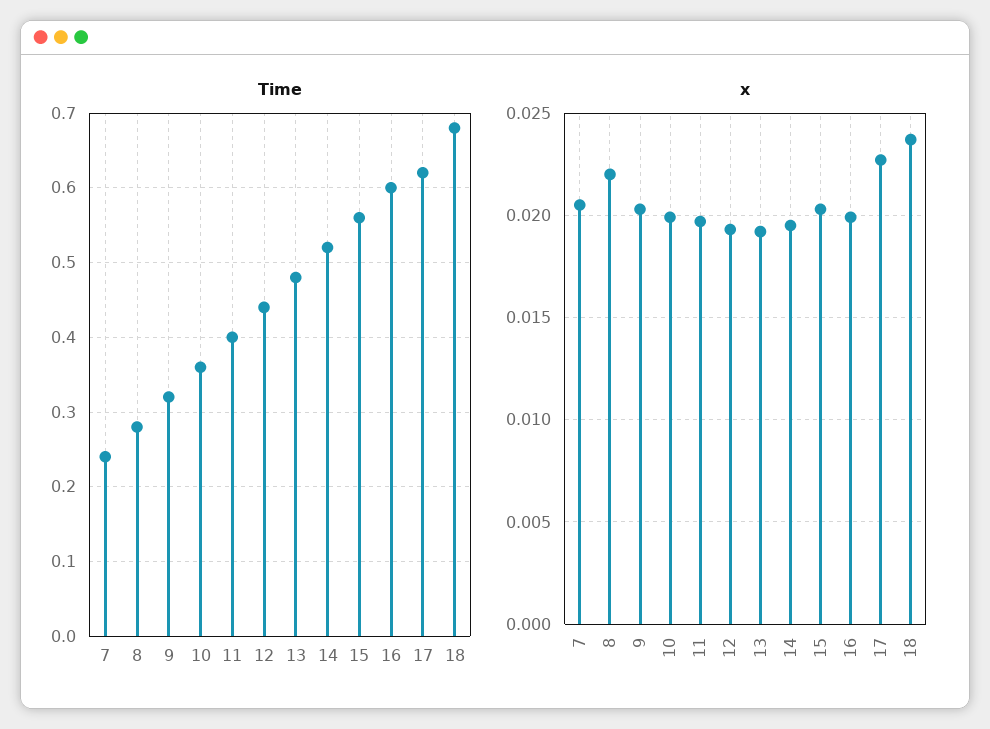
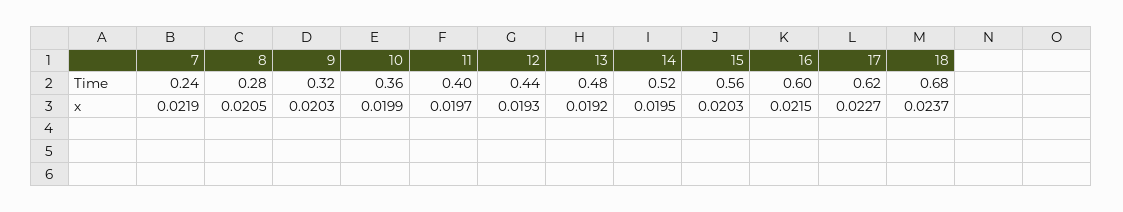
x, 7: 0.0205 -> 0.0219
x, 8: 0.022 -> 0.0205
x, 16: 0.02 -> 0.0215

